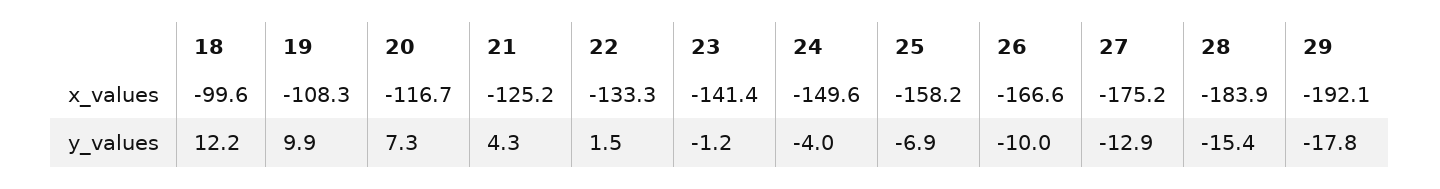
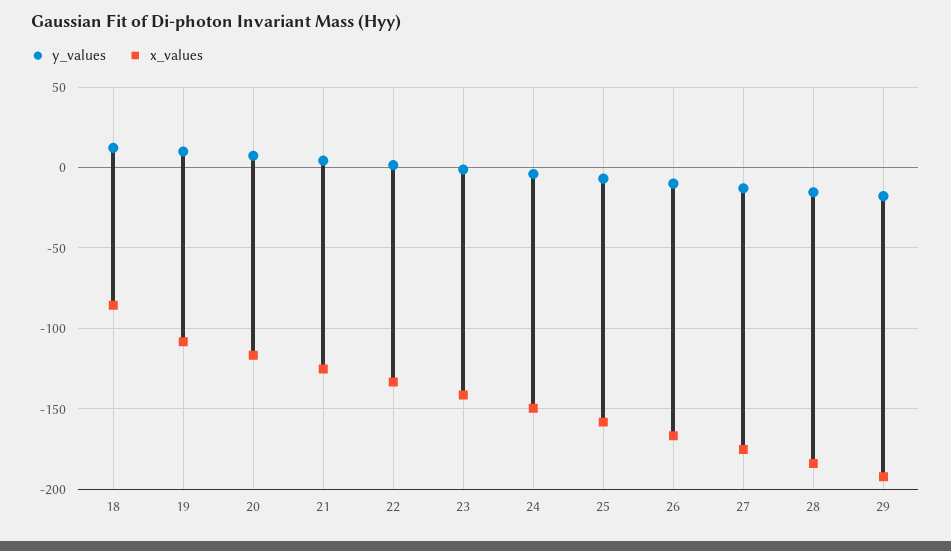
x_values, 18: -99.6 -> -85

